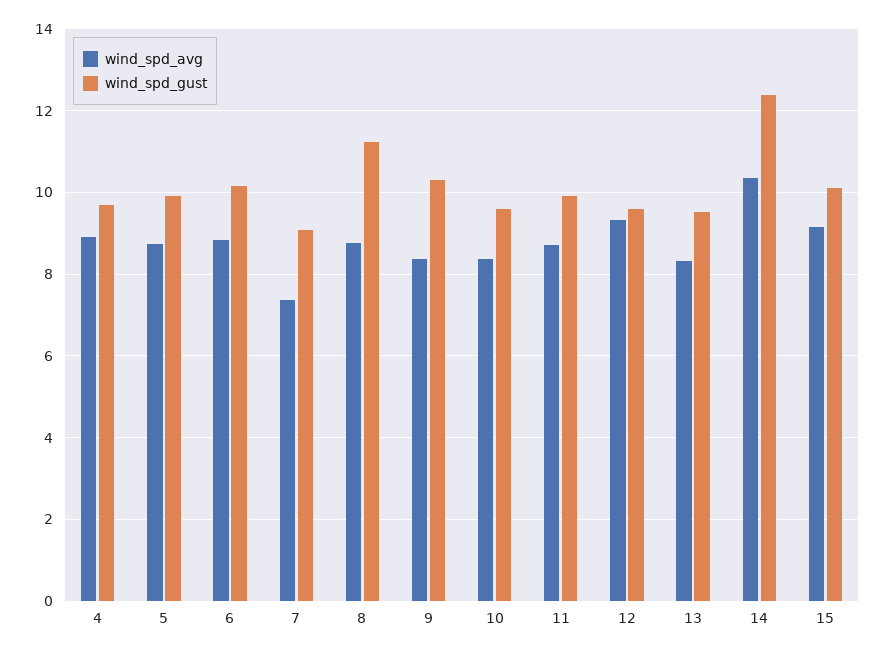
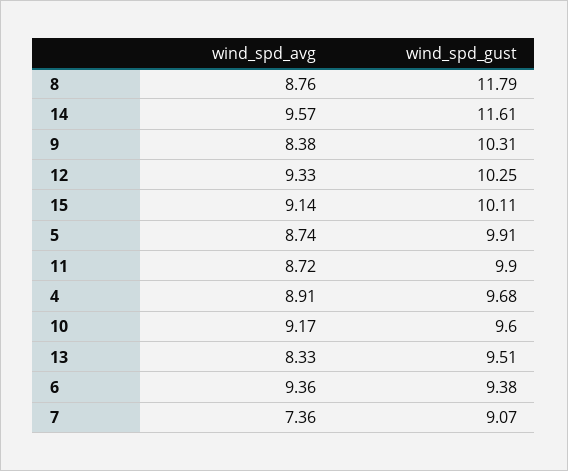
wind_spd_avg, 6: 8.8 -> 9.36
wind_spd_gust, 6: 10.2 -> 9.38
wind_spd_gust, 8: 11.2 -> 11.79
wind_spd_avg, 10: 8.4 -> 9.17
wind_spd_gust, 12: 9.6 -> 10.25
wind_spd_avg, 14: 10.4 -> 9.57
wind_spd_gust, 14: 12.4 -> 11.61

